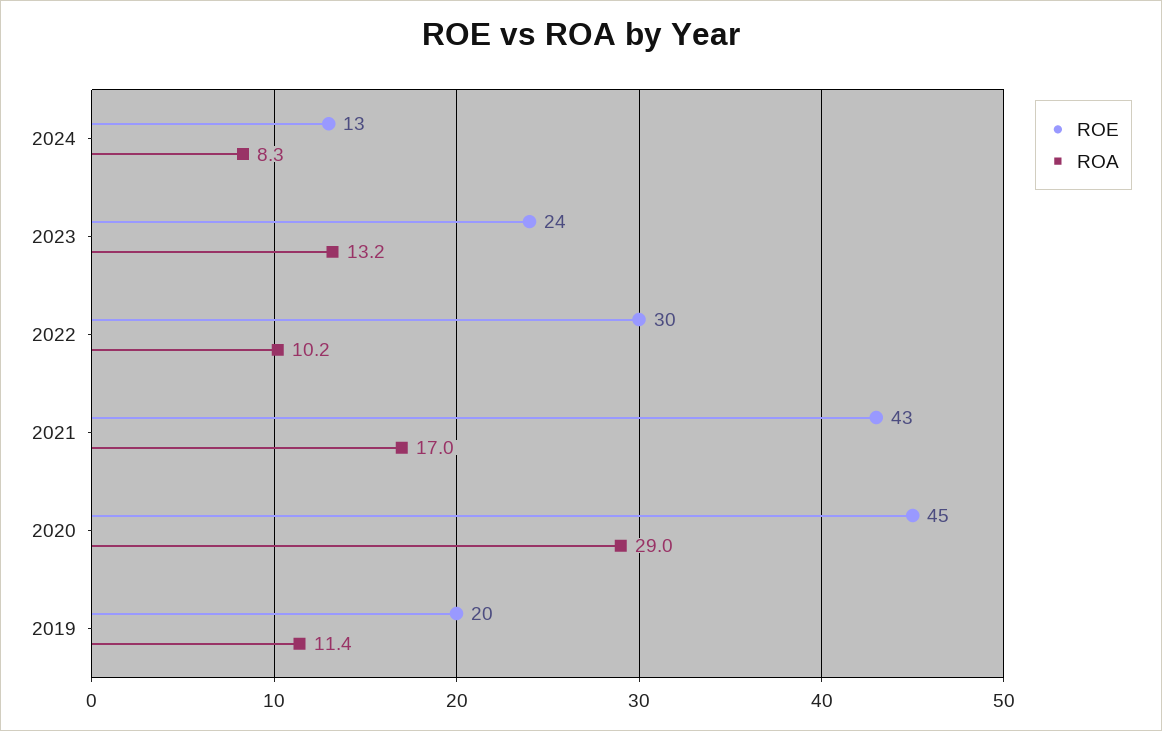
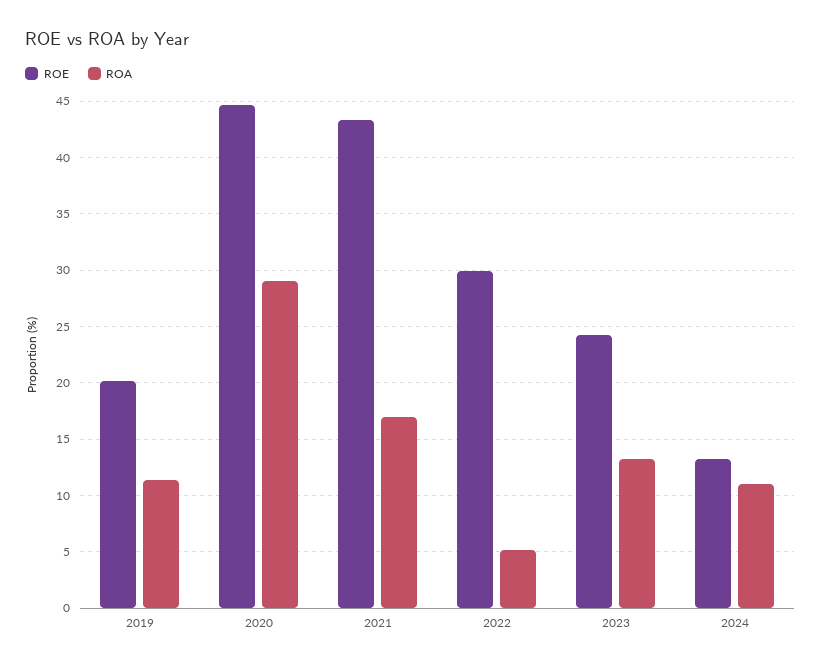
ROA, 2024: 8.3 -> 11
ROA, 2022: 10.2 -> 5

